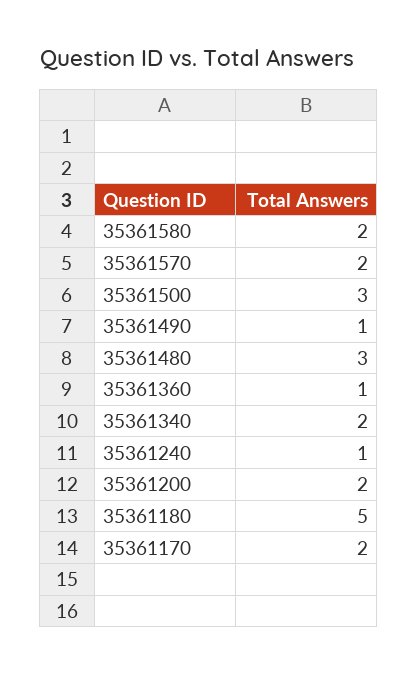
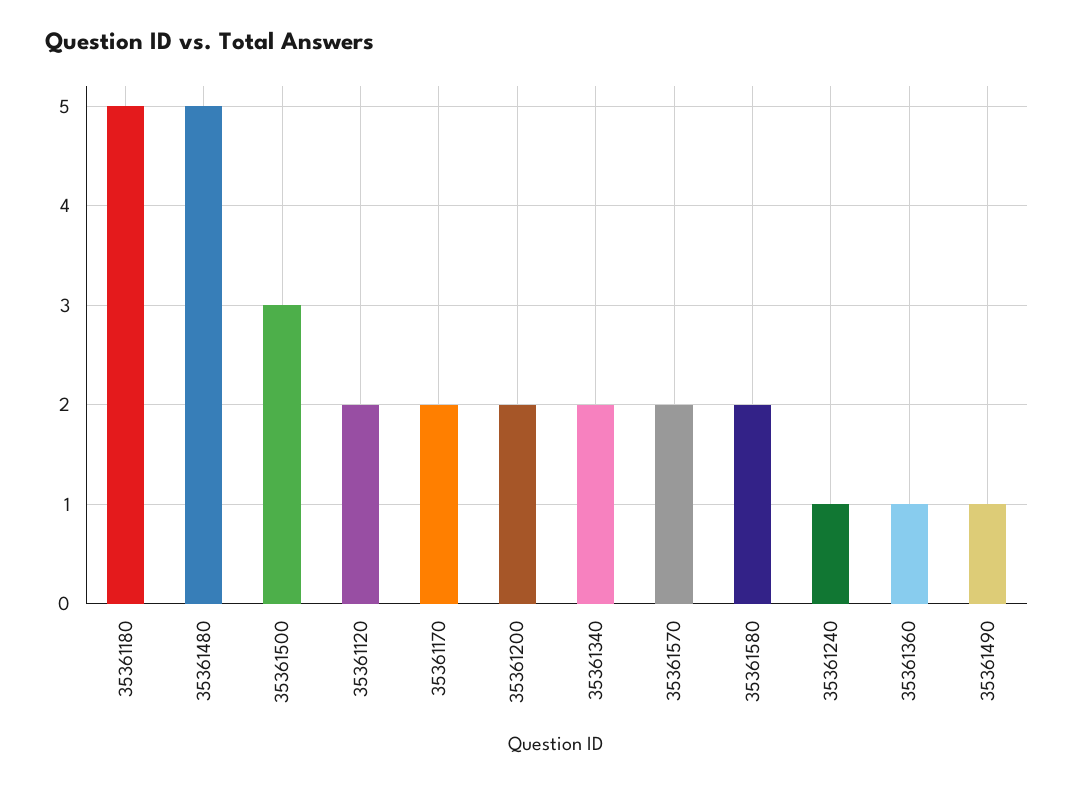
35361480: 3 -> 5
35361120: none -> 2

